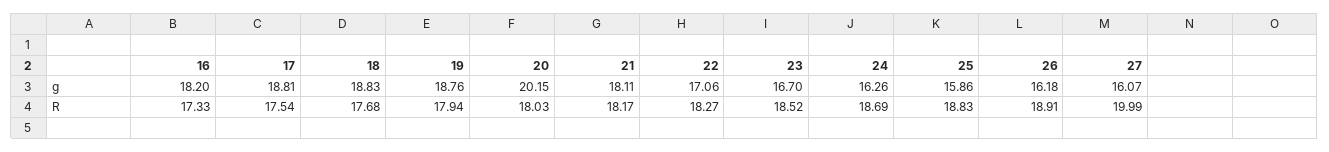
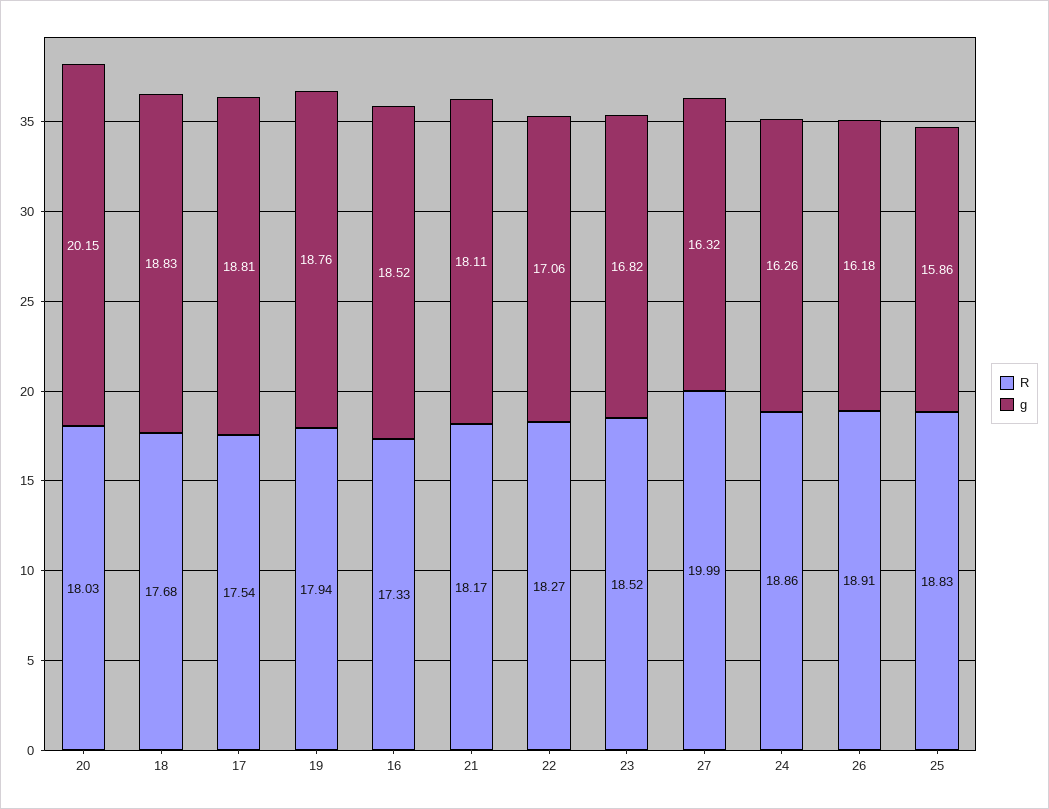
g, 16: 18.2 -> 18.52
g, 23: 16.7 -> 16.82
g, 27: 16.07 -> 16.32
R, 24: 18.69 -> 18.86

